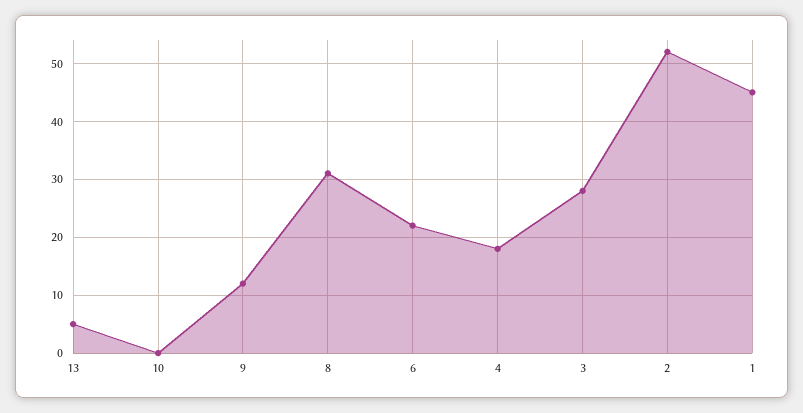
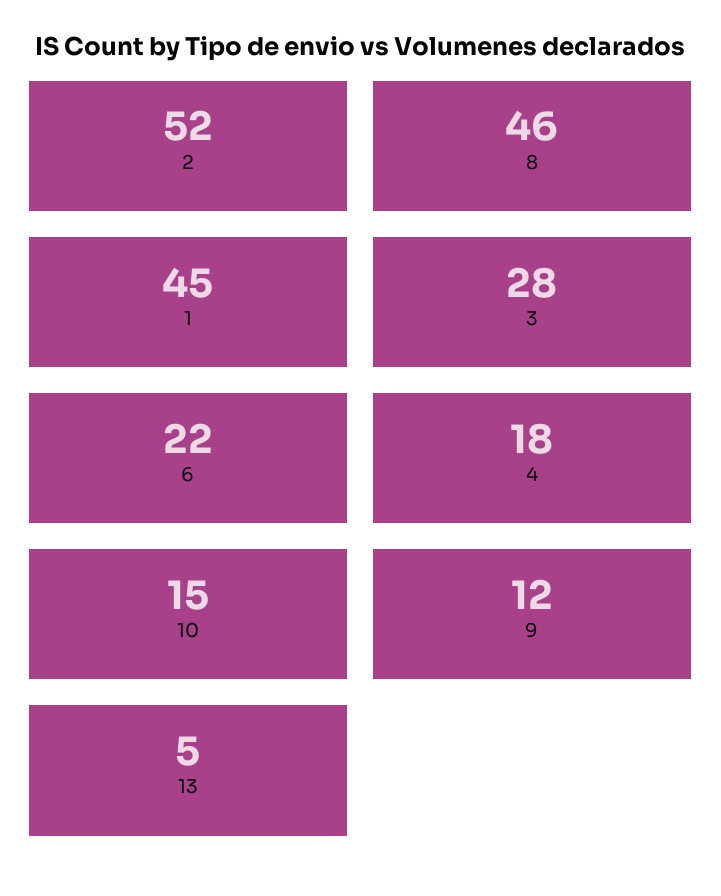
10: 0 -> 15
8: 30 -> 46

